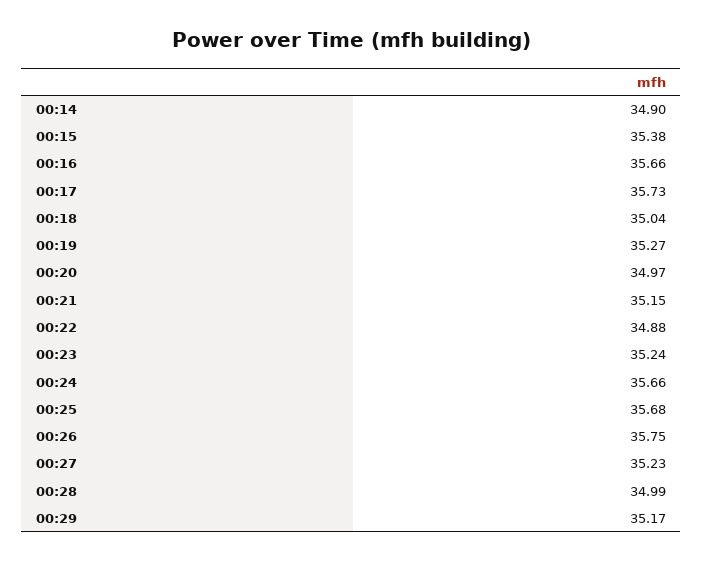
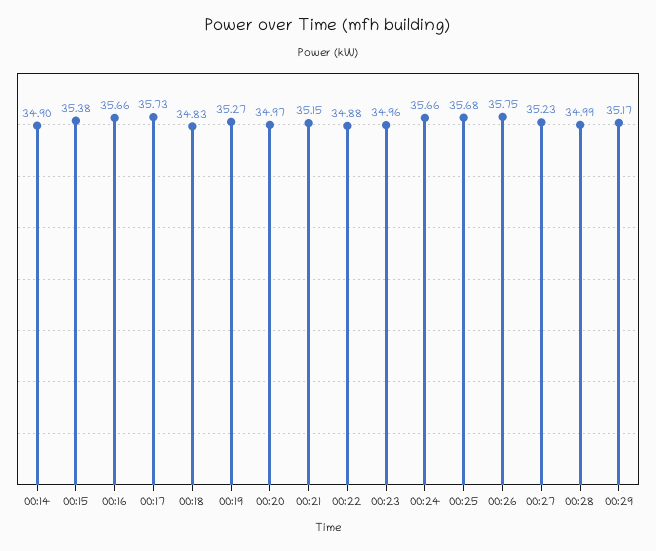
00:18: 35.04 -> 34.83
00:23: 35.24 -> 34.96

